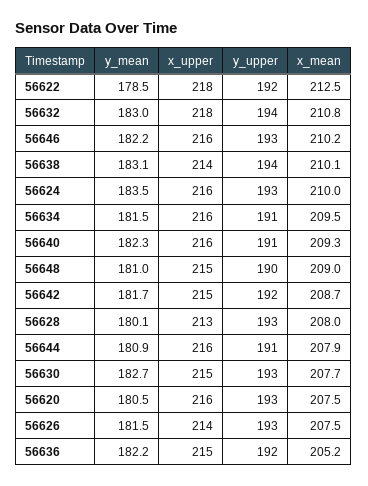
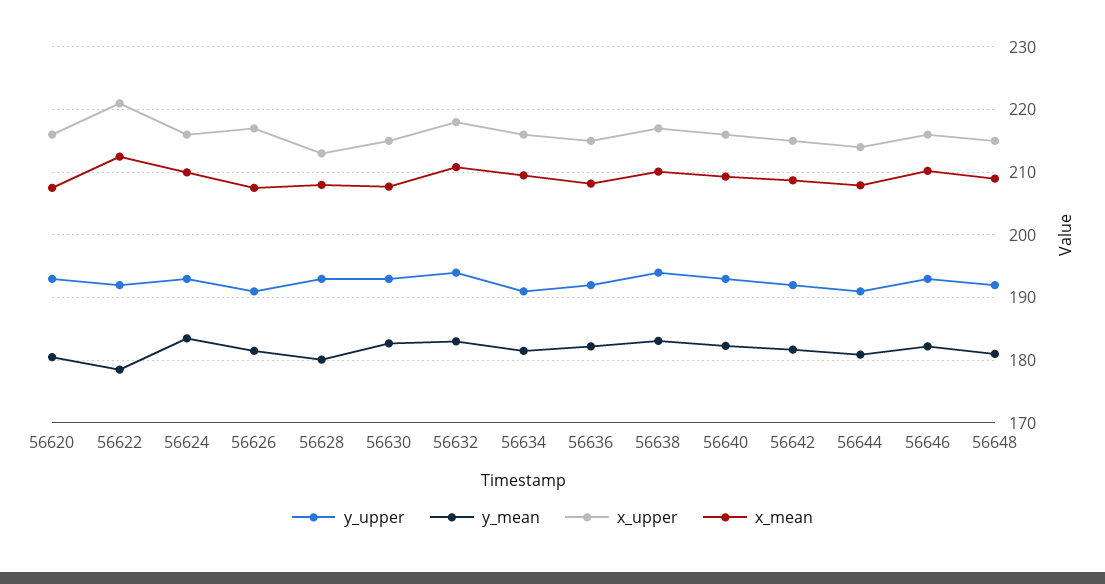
x_upper, 56622: 218 -> 221
x_upper, 56638: 214 -> 217
y_upper, 56640: 191 -> 193
y_upper, 56648: 190 -> 192
x_upper, 56644: 216 -> 214
x_upper, 56626: 214 -> 217
y_upper, 56626: 193 -> 191
x_mean, 56636: 205.2 -> 208

